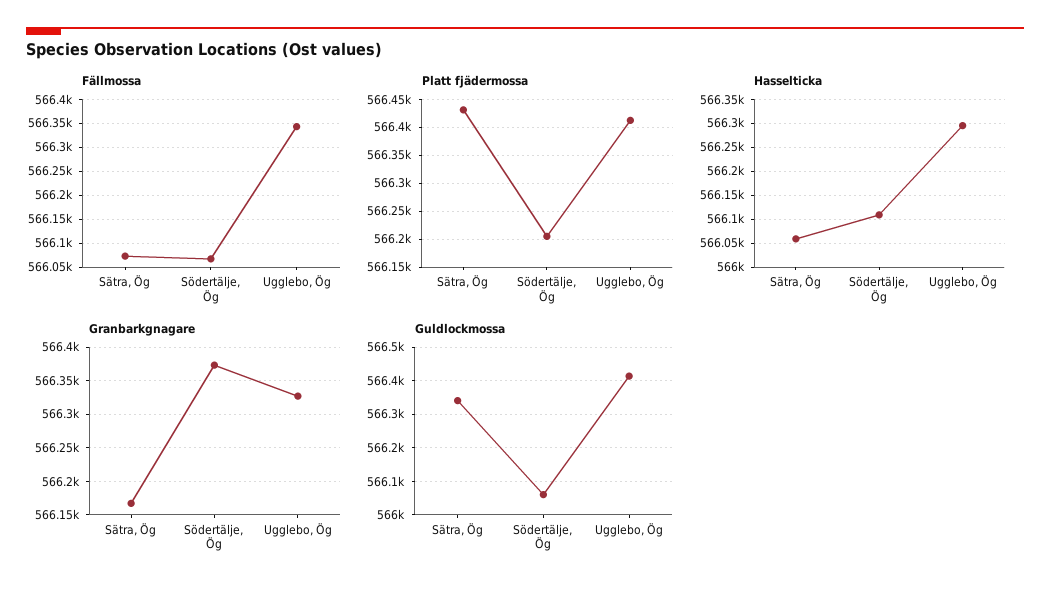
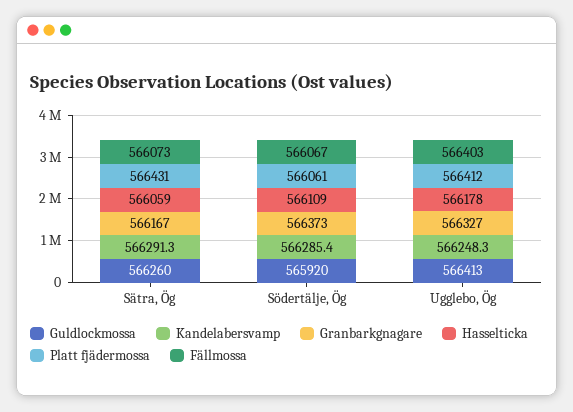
Fällmossa, Ugglebo, Ög: 566350 -> 566403
Platt fjädermossa, Södertälje, Ög: 566200 -> 566061
Hasselticka, Ugglebo, Ög: 566300 -> 566178
Guldlockmossa, Sätra, Ög: 566340 -> 566260
Guldlockmossa, Södertälje, Ög: 566060 -> 565920
Kandelabersvamp, Sätra, Ög: none -> 566291.3
Kandelabersvamp, Södertälje, Ög: none -> 566285.4
Kandelabersvamp, Ugglebo, Ög: none -> 566248.3

